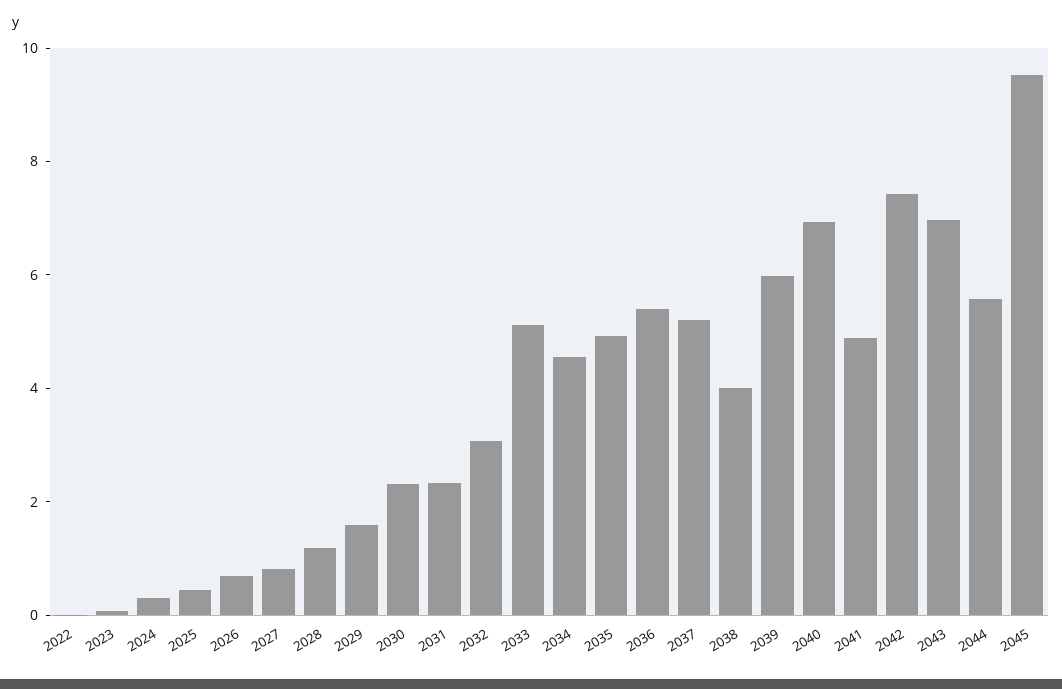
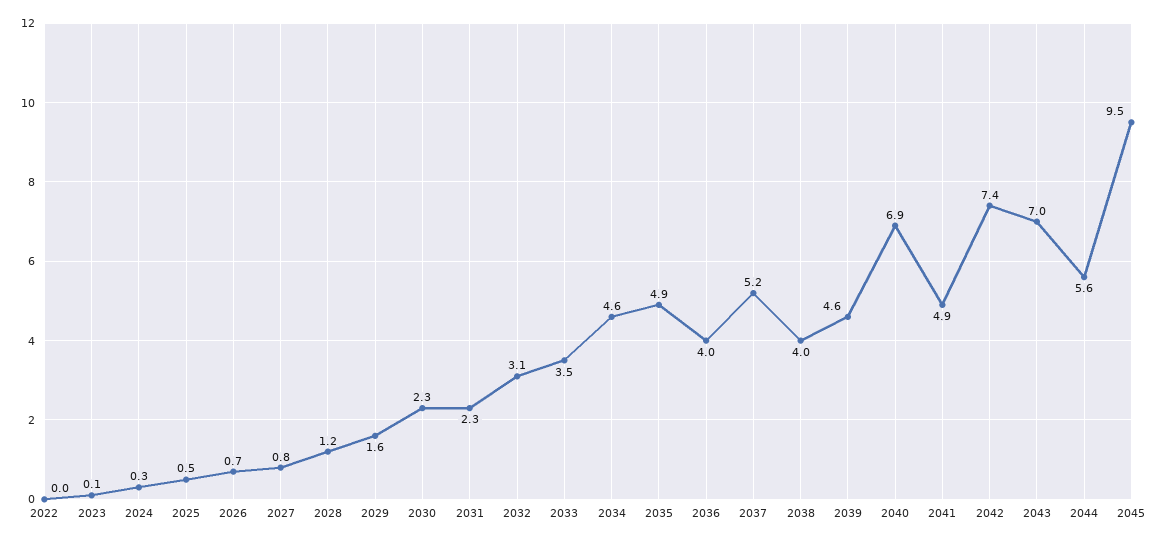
2033: 5 -> 3.5
2036: 5.5 -> 4
2039: 6 -> 4.6

